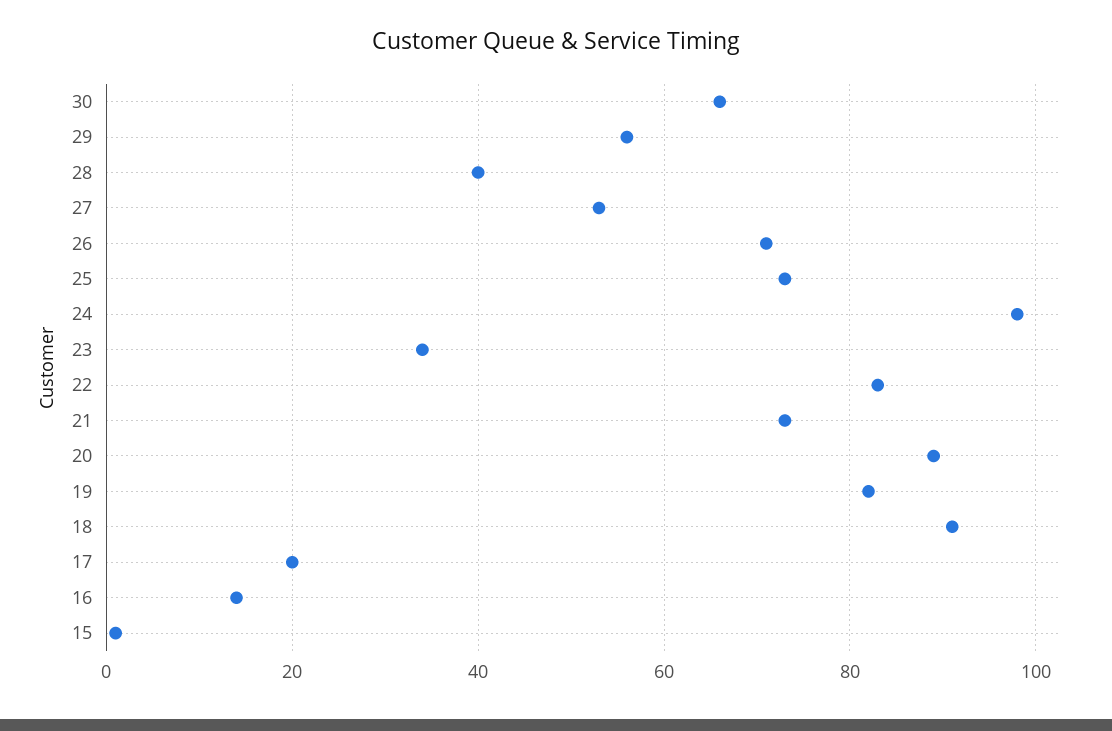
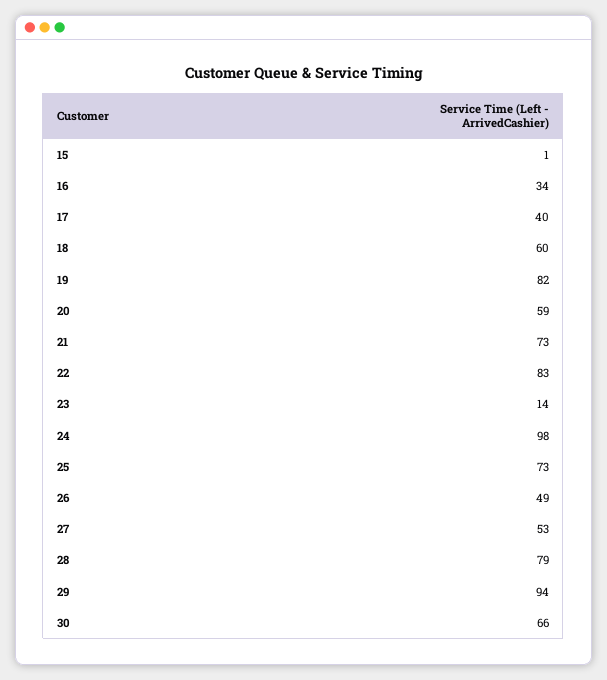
29: 55 -> 94
28: 40 -> 79
26: 70 -> 49
23: 35 -> 14
20: 90 -> 59
18: 90 -> 60
17: 20 -> 40
16: 15 -> 34

